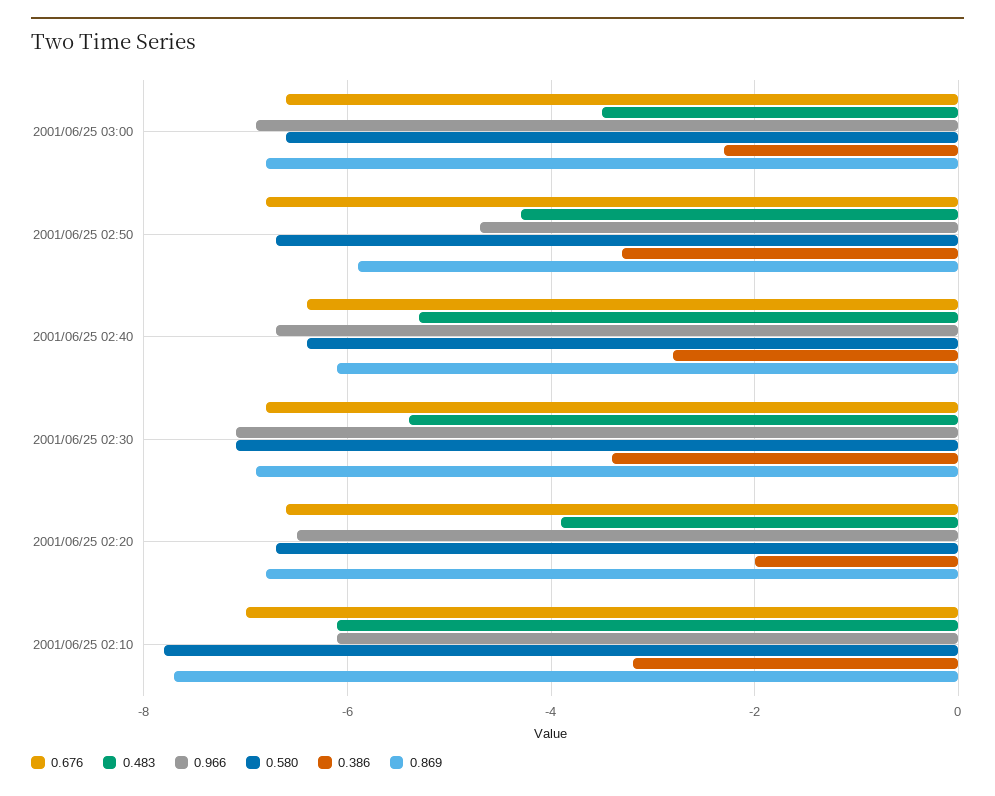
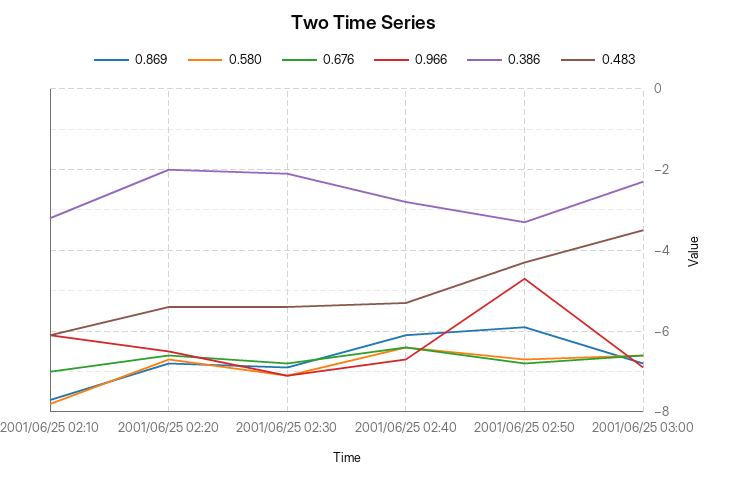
0.386, 2001/06/25 02:30: -3.5 -> -2
0.483, 2001/06/25 02:20: -4 -> -5.5

